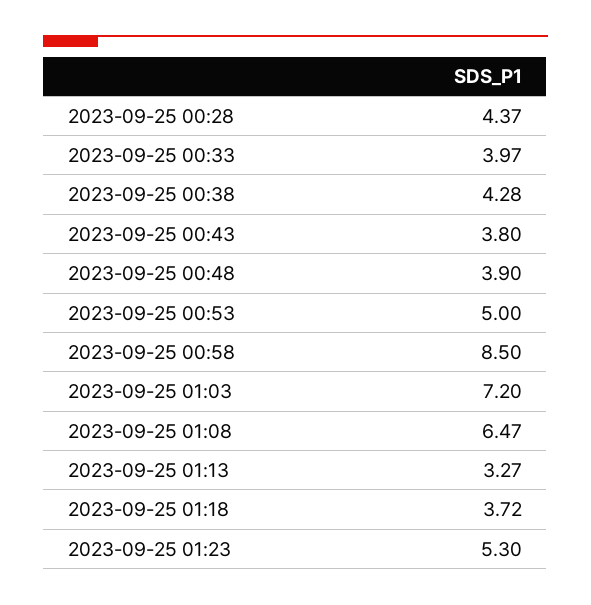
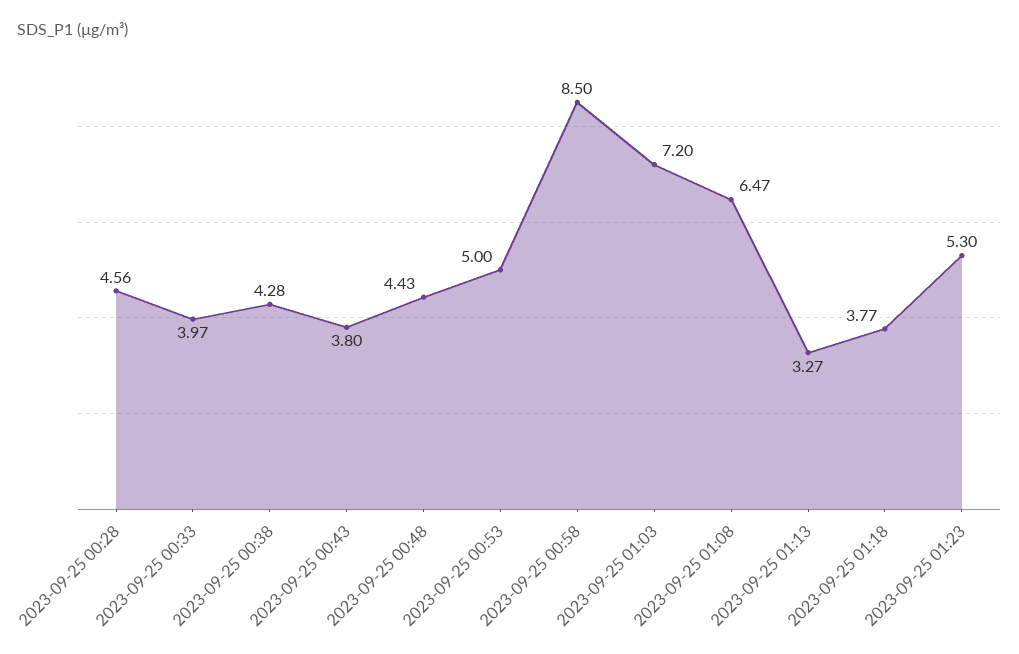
2023-09-25 00:28: 4.37 -> 4.56
2023-09-25 00:48: 3.9 -> 4.43
2023-09-25 01:18: 3.72 -> 3.77

